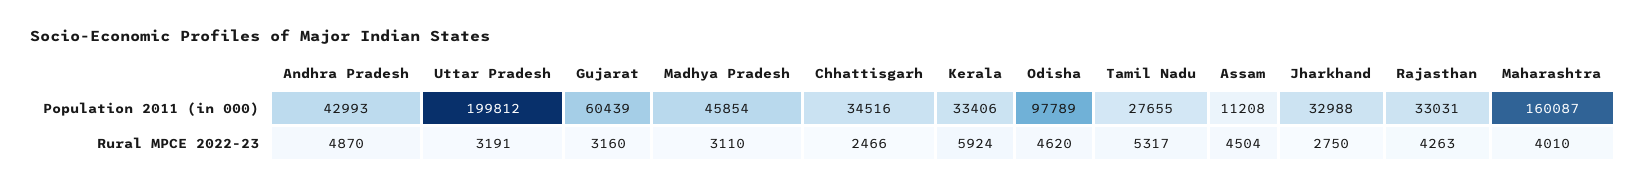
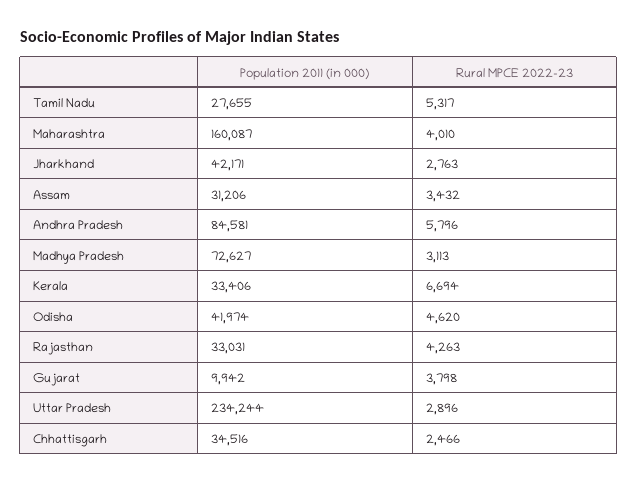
Andhra Pradesh, Population 2011 (in 000): 42993 -> 84581
Uttar Pradesh, Population 2011 (in 000): 199812 -> 234244
Gujarat, Population 2011 (in 000): 60439 -> 9942
Madhya Pradesh, Population 2011 (in 000): 45854 -> 72627
Odisha, Population 2011 (in 000): 97789 -> 41974
Assam, Population 2011 (in 000): 11208 -> 31206
Jharkhand, Population 2011 (in 000): 32988 -> 42171
Andhra Pradesh, Rural MPCE 2022-23: 4870 -> 5796
Uttar Pradesh, Rural MPCE 2022-23: 3191 -> 2896
Gujarat, Rural MPCE 2022-23: 3160 -> 3798
Madhya Pradesh, Rural MPCE 2022-23: 3110 -> 3113
Kerala, Rural MPCE 2022-23: 5924 -> 6694
Assam, Rural MPCE 2022-23: 4504 -> 3432
Jharkhand, Rural MPCE 2022-23: 2750 -> 2763

